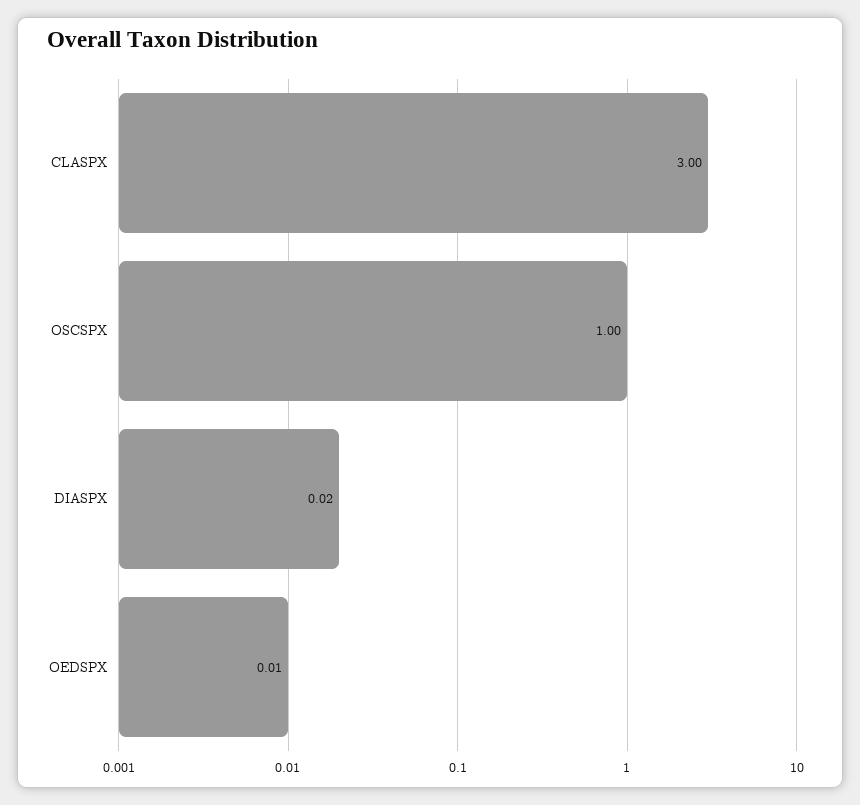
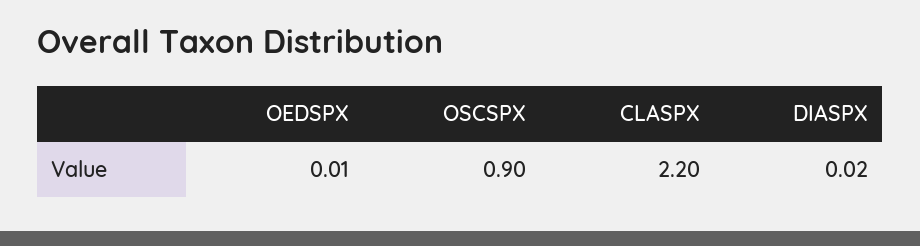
CLASPX: 3 -> 2.2
OSCSPX: 1 -> 0.9

